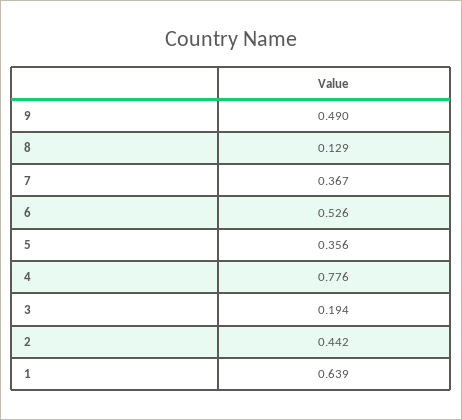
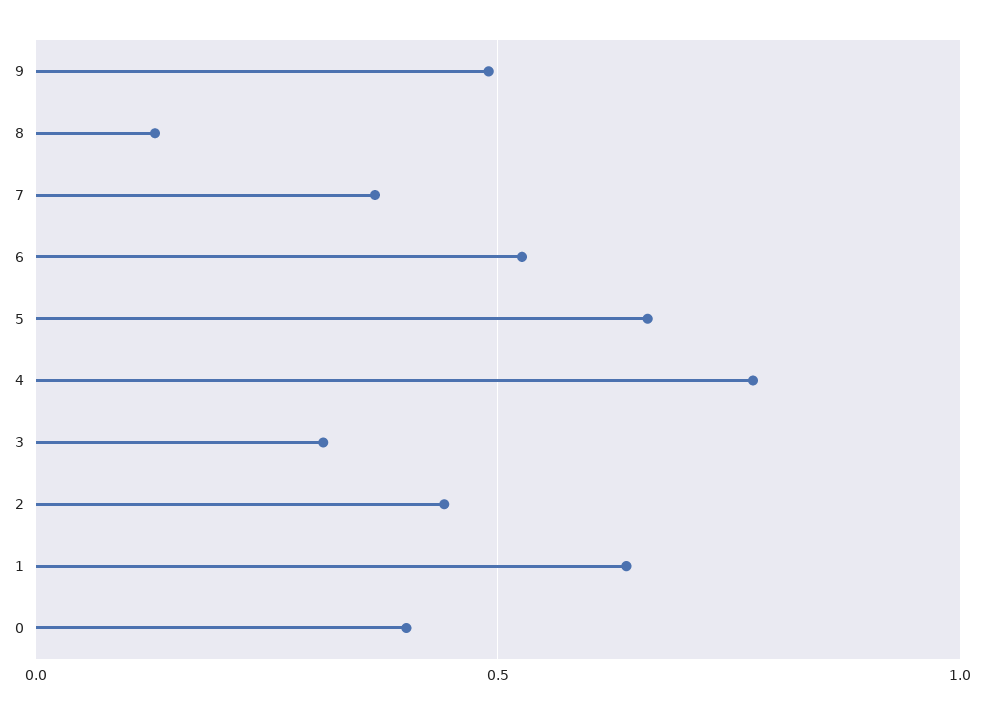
5: 0.356 -> 0.65
3: 0.194 -> 0.3
0: none -> 0.4

